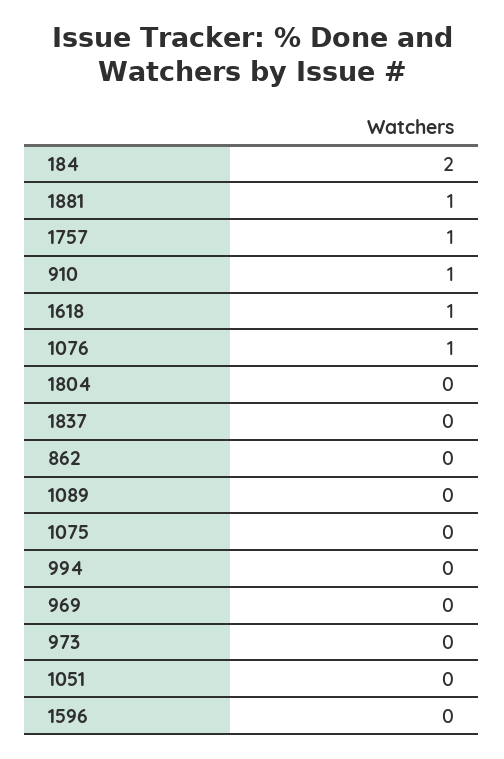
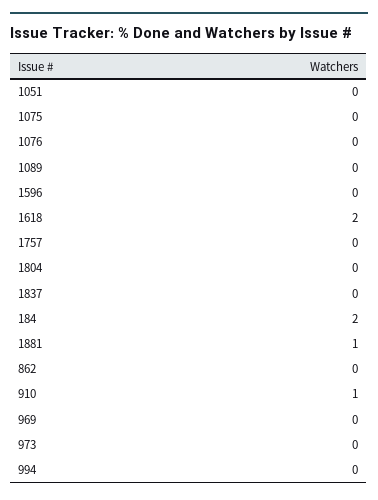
1757: 1 -> 0
1618: 1 -> 2
1076: 1 -> 0

